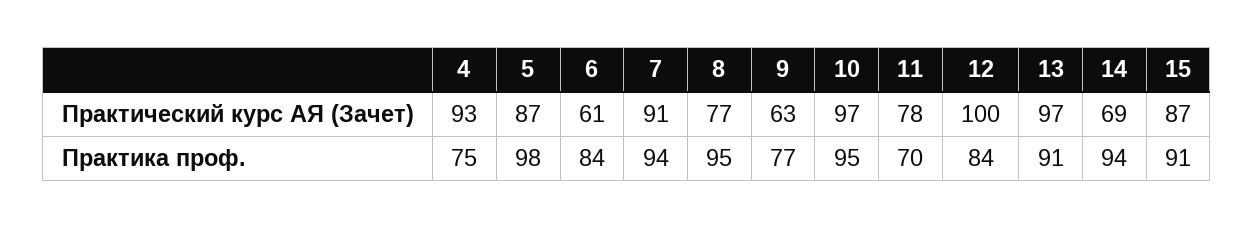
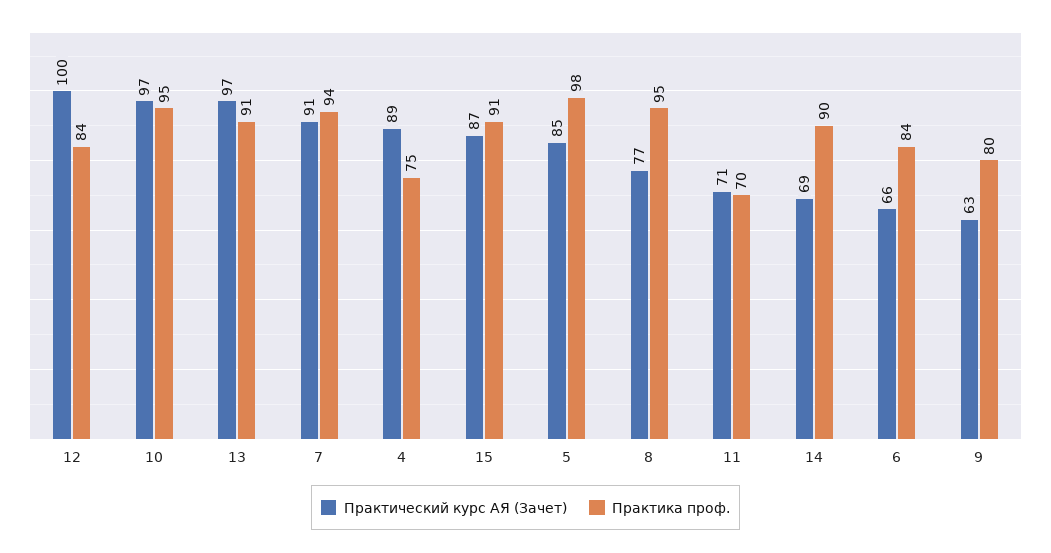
Практический курс АЯ (Зачет), 4: 93 -> 89
Практический курс АЯ (Зачет), 5: 87 -> 85
Практический курс АЯ (Зачет), 6: 61 -> 66
Практический курс АЯ (Зачет), 11: 78 -> 71
Практика проф., 9: 77 -> 80
Практика проф., 14: 94 -> 90

